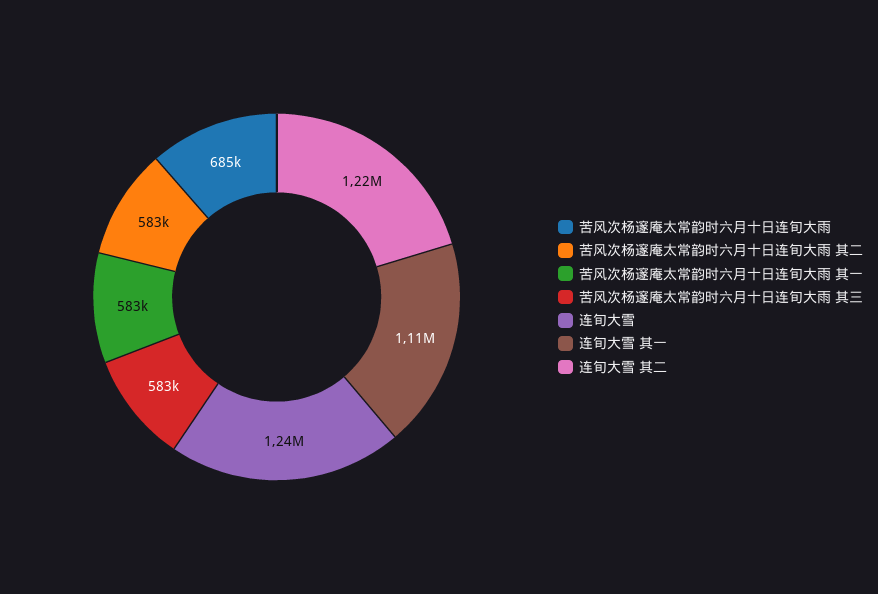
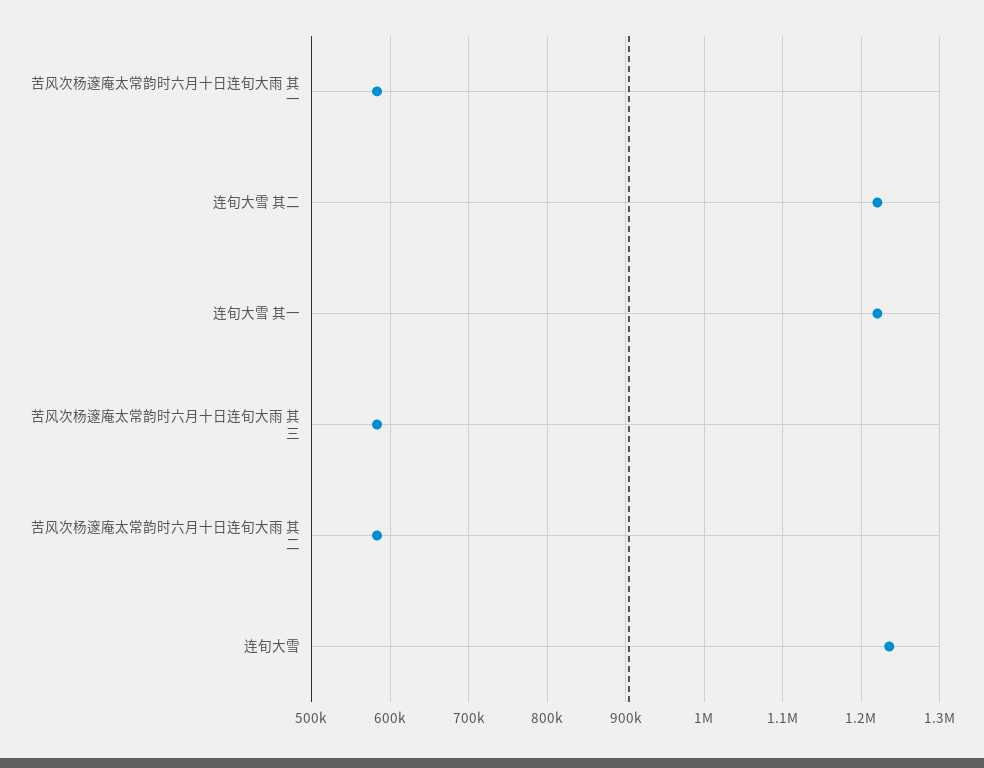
苦风次杨邃庵太常韵时六月十日连旬大雨: 685000 -> none
连旬大雪 其一: 1110000 -> 1220000

